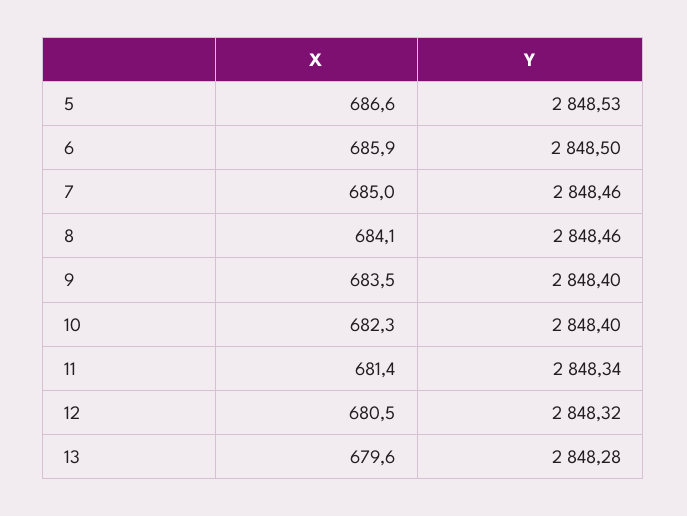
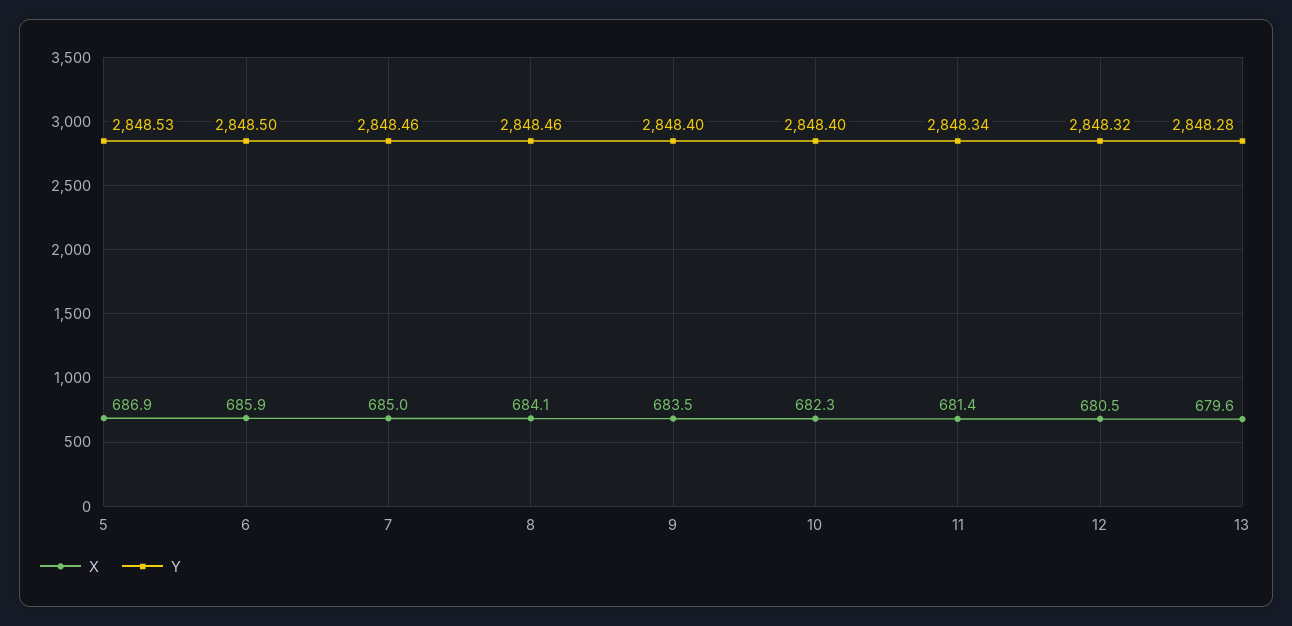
X, 5: 686.6 -> 686.9

